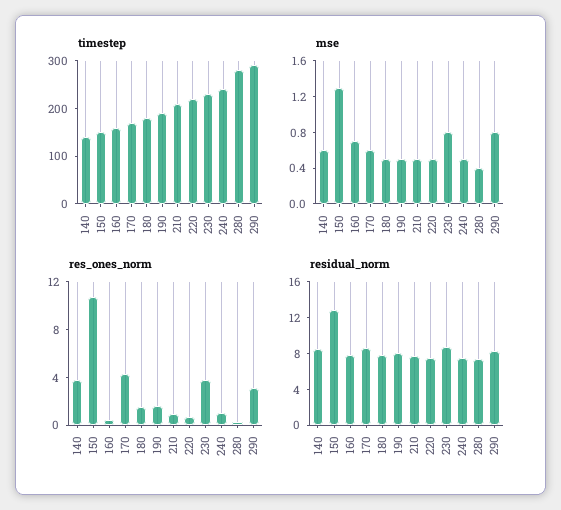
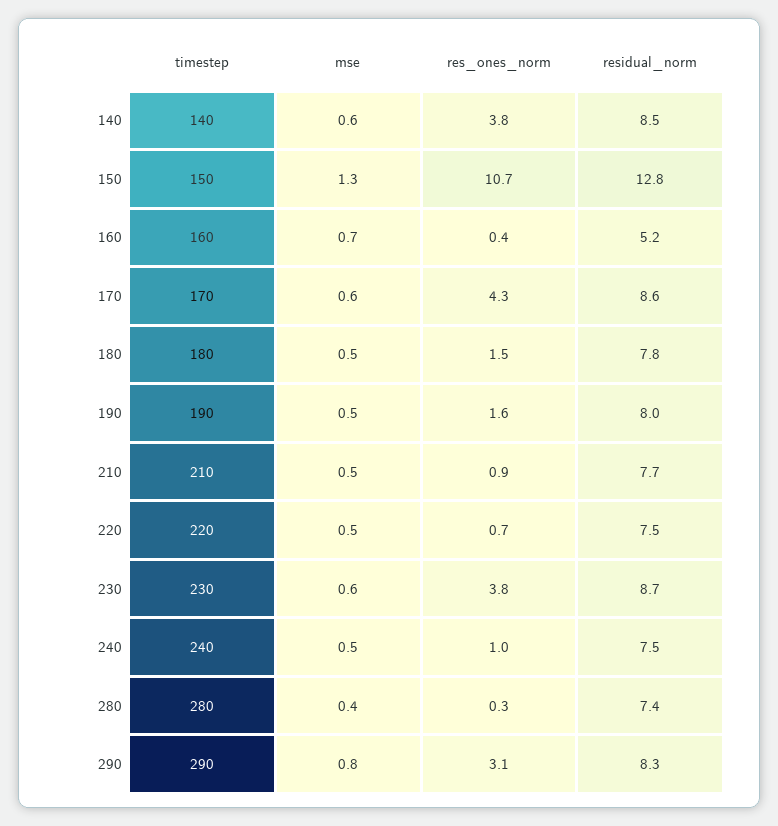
mse, 230: 0.8 -> 0.6
residual_norm, 160: 8 -> 5.2

